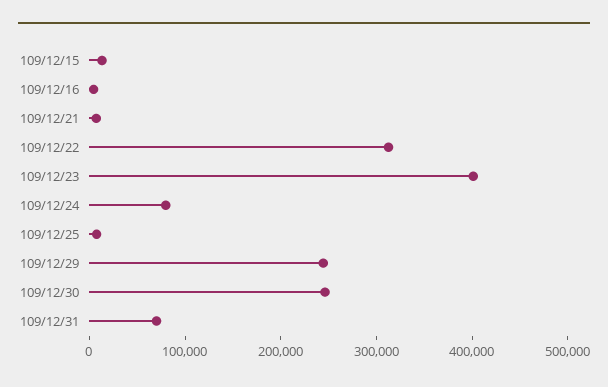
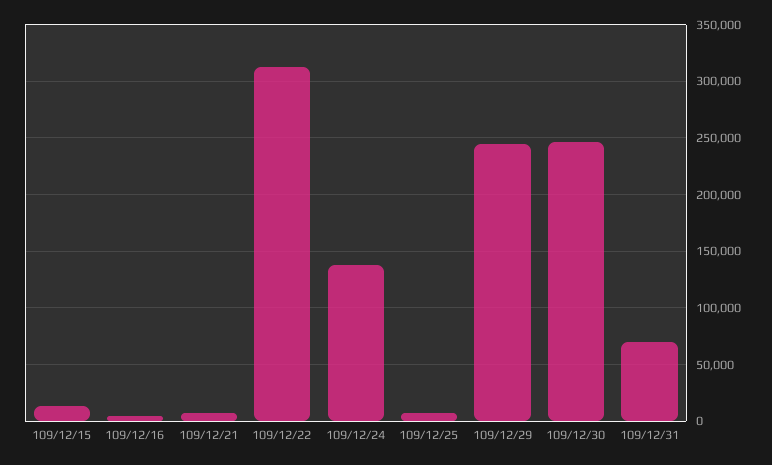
109/12/23: 400000 -> none
109/12/24: 80000 -> 140000

